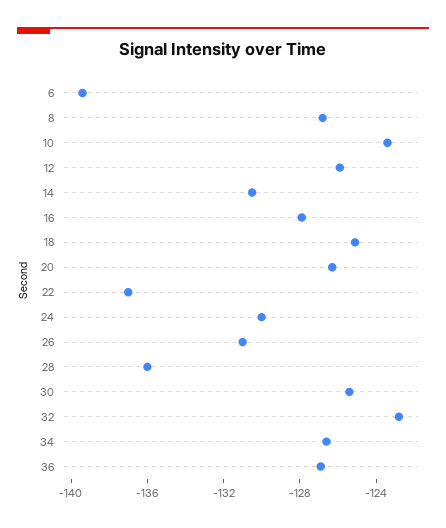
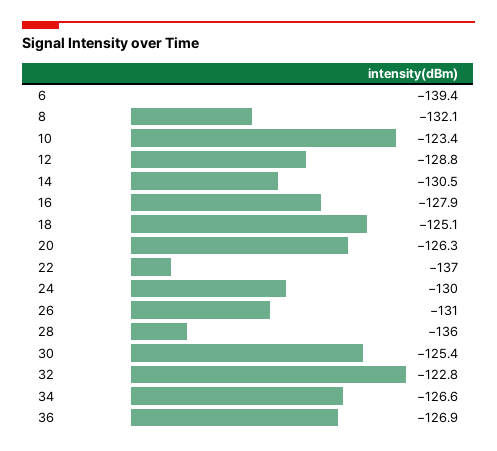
8: -127 -> -132.1
12: -126 -> -128.8

